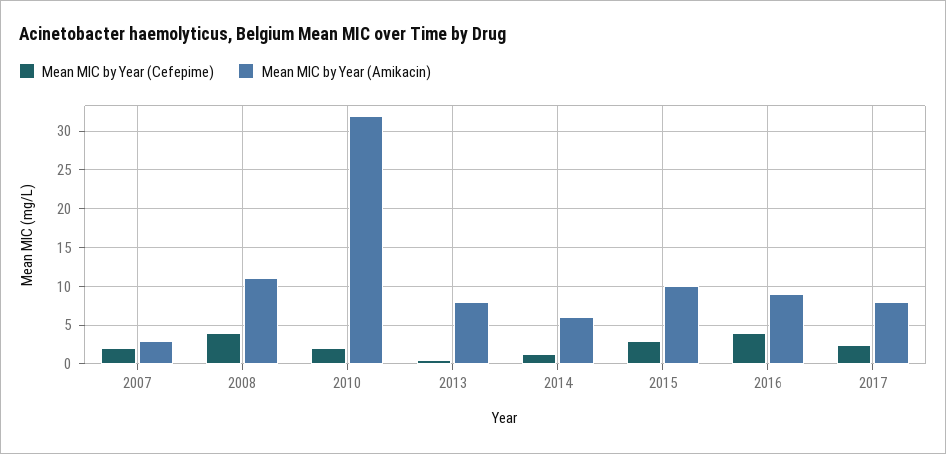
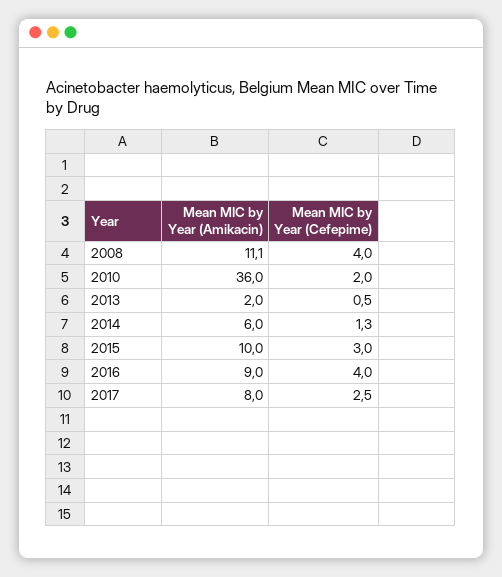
Mean MIC by Year (Cefepime), 2007: 2 -> none
Mean MIC by Year (Amikacin), 2007: 3 -> none
Mean MIC by Year (Amikacin), 2010: 32 -> 36
Mean MIC by Year (Amikacin), 2013: 8 -> 2

